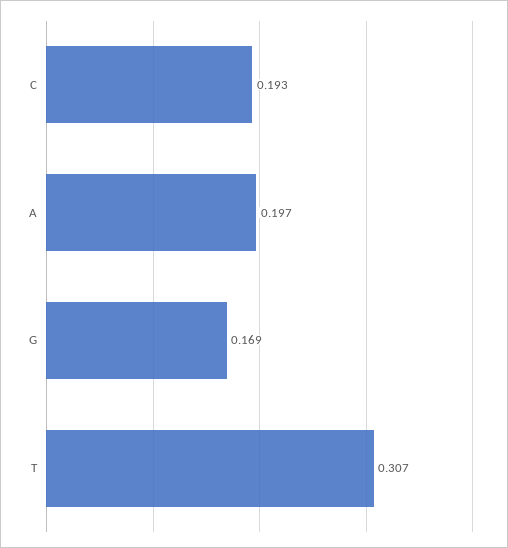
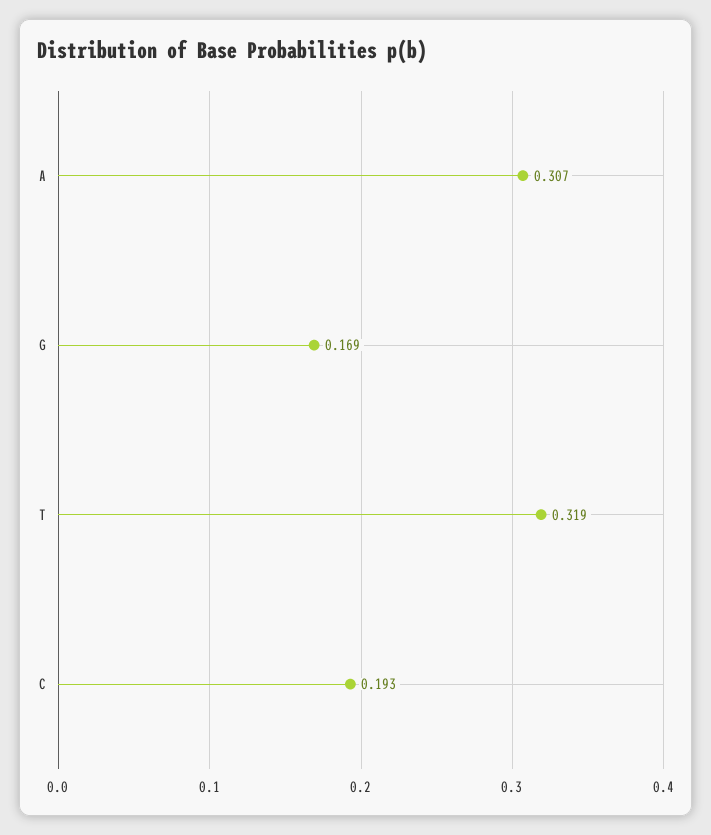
A: 0.197 -> 0.307
T: 0.307 -> 0.319

